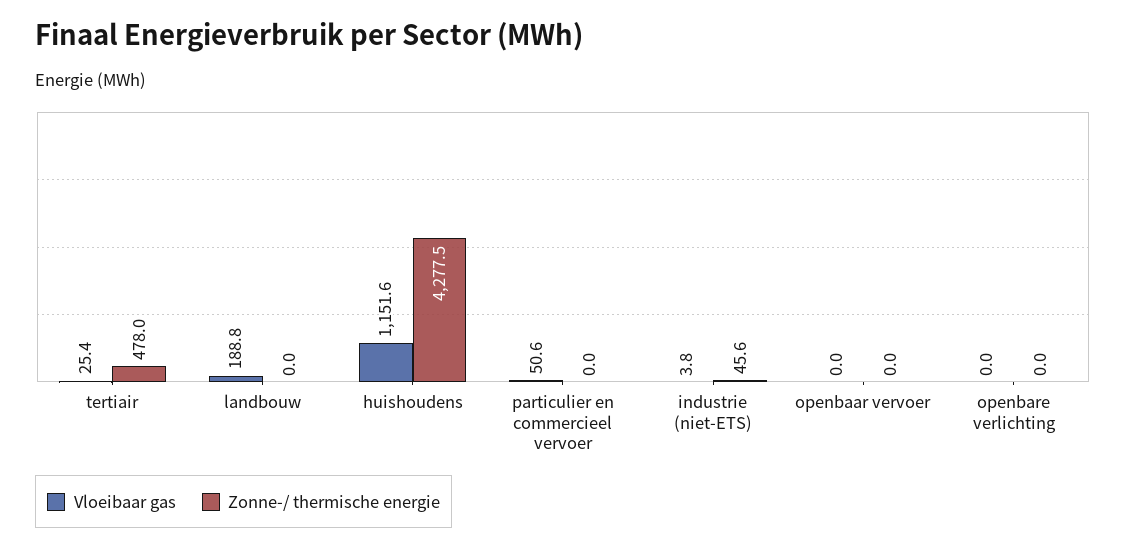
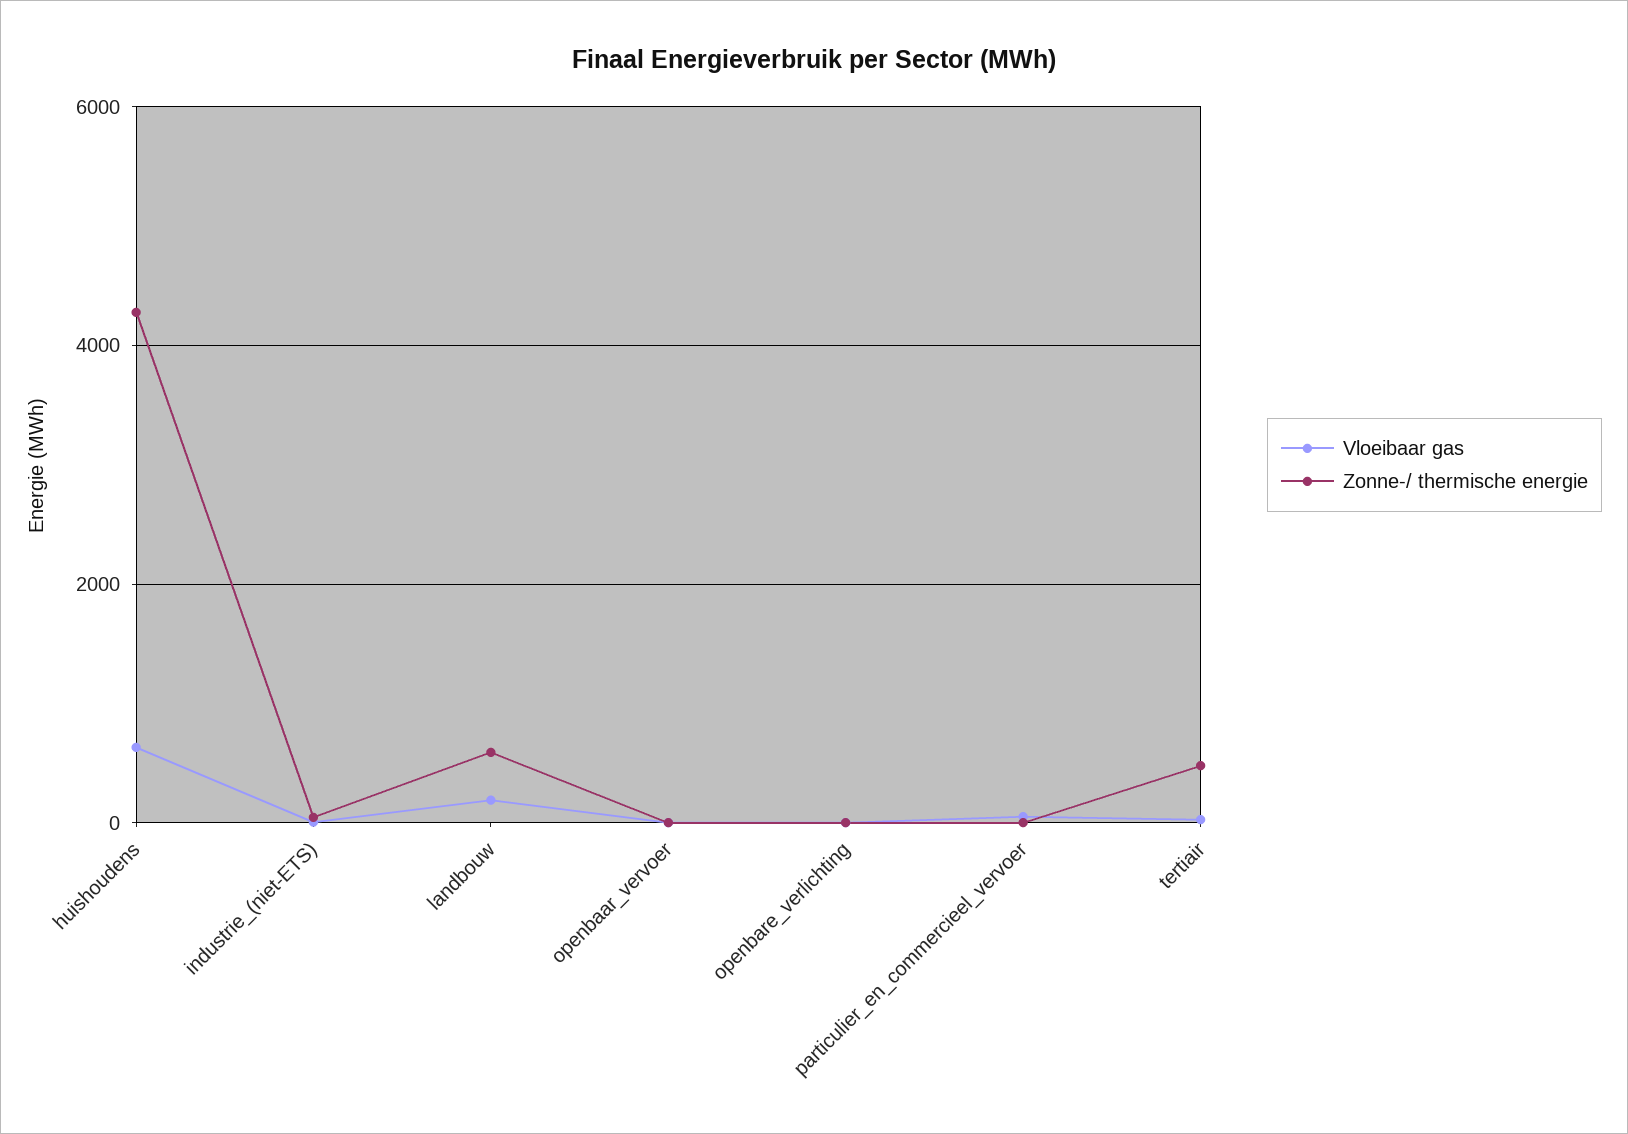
Zonne-/ thermische energie, landbouw: 0 -> 600
Vloeibaar gas, huishoudens: 1151.6 -> 600

